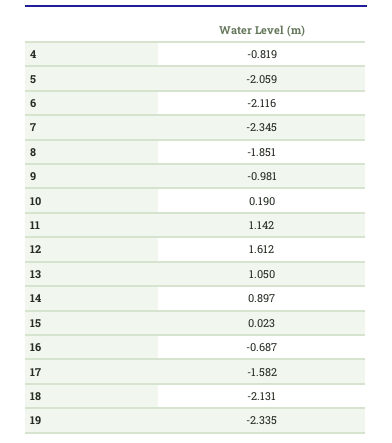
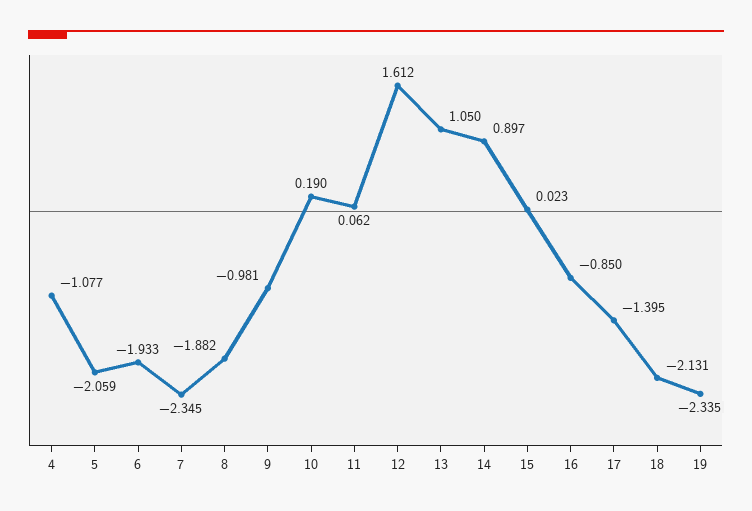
4: -0.819 -> -1.077
6: -2.116 -> -1.933
8: -1.851 -> -1.882
11: 1.142 -> 0.062
16: -0.687 -> -0.85
17: -1.582 -> -1.395

